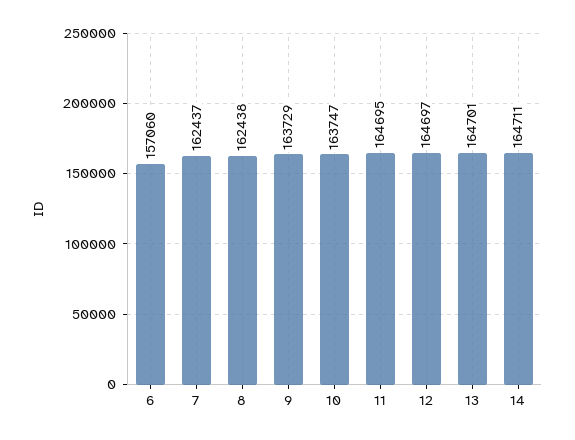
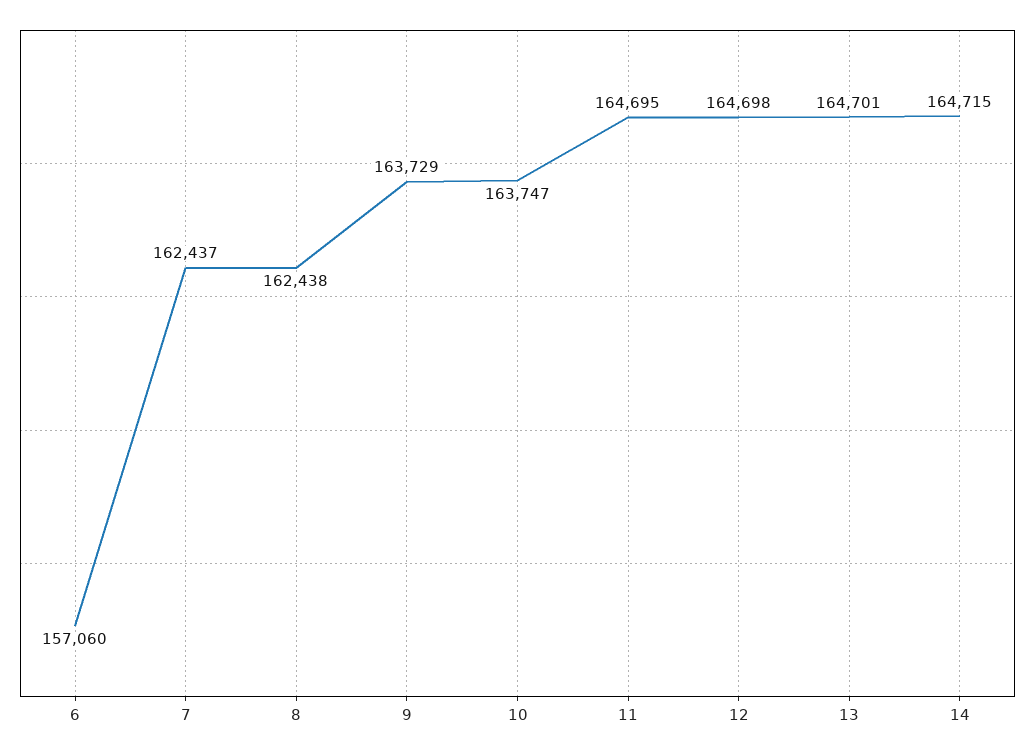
12: 164697 -> 164698
14: 164711 -> 164715

